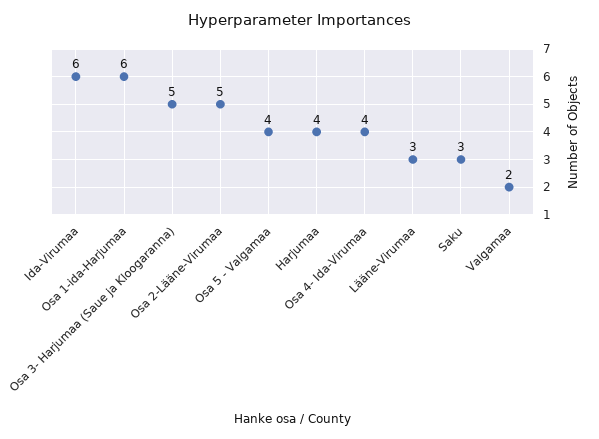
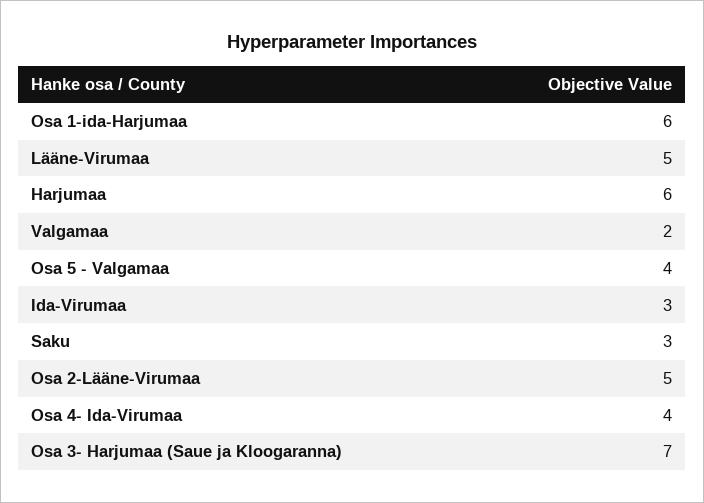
Ida-Virumaa: 6 -> 3
Osa 3- Harjumaa (Saue ja Kloogaranna): 5 -> 7
Harjumaa: 4 -> 6
Lääne-Virumaa: 3 -> 5

